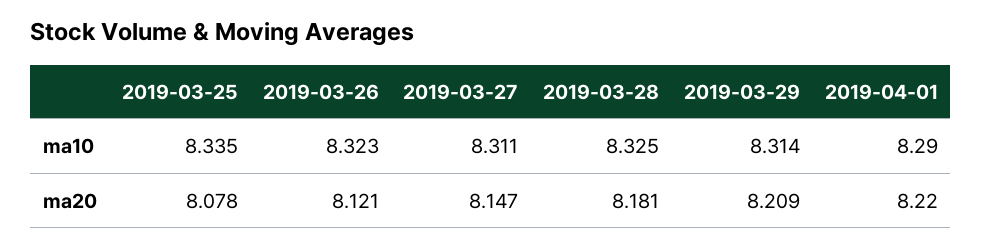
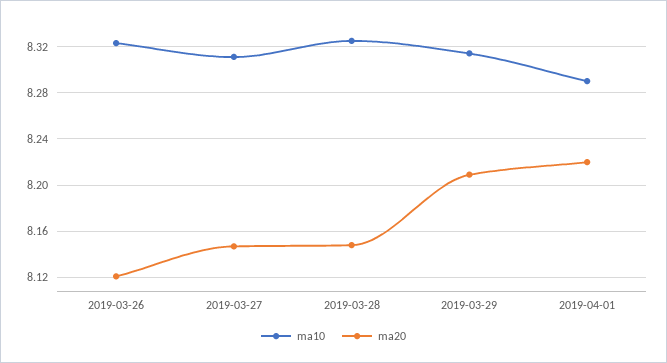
ma10, 2019-03-25: 8.335 -> none
ma20, 2019-03-25: 8.078 -> none
ma20, 2019-03-28: 8.181 -> 8.15

